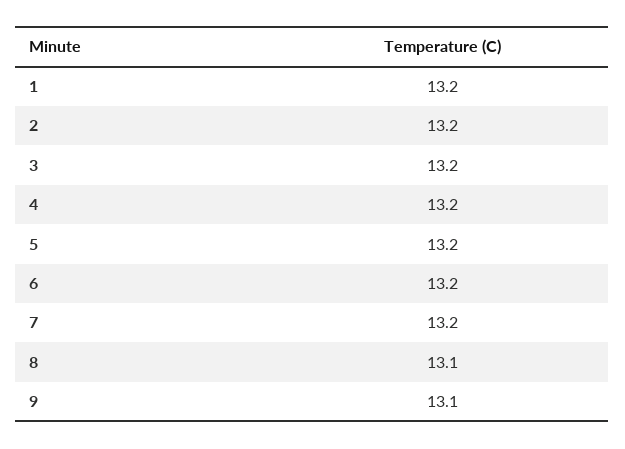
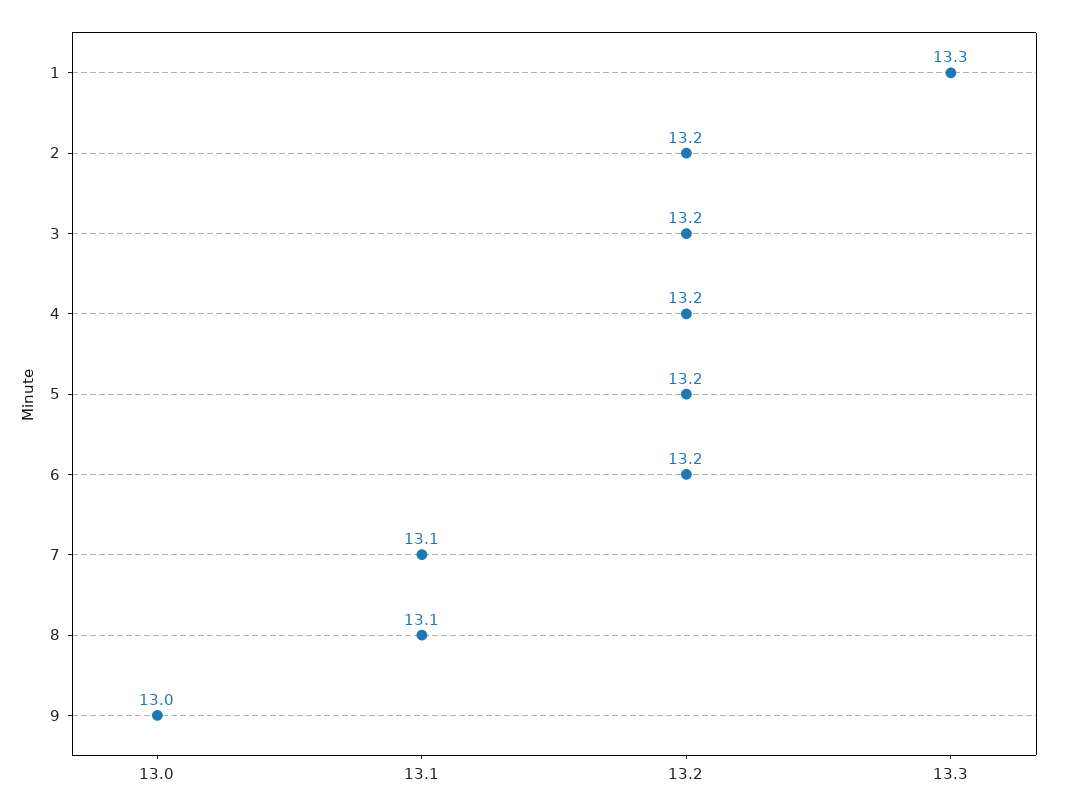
1: 13.2 -> 13.3
7: 13.2 -> 13.1
9: 13.1 -> 13

